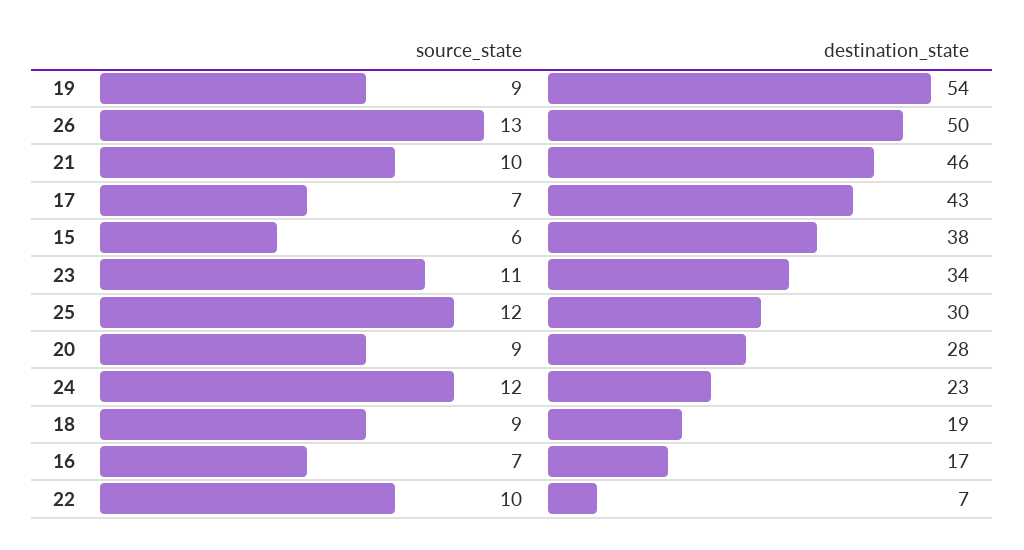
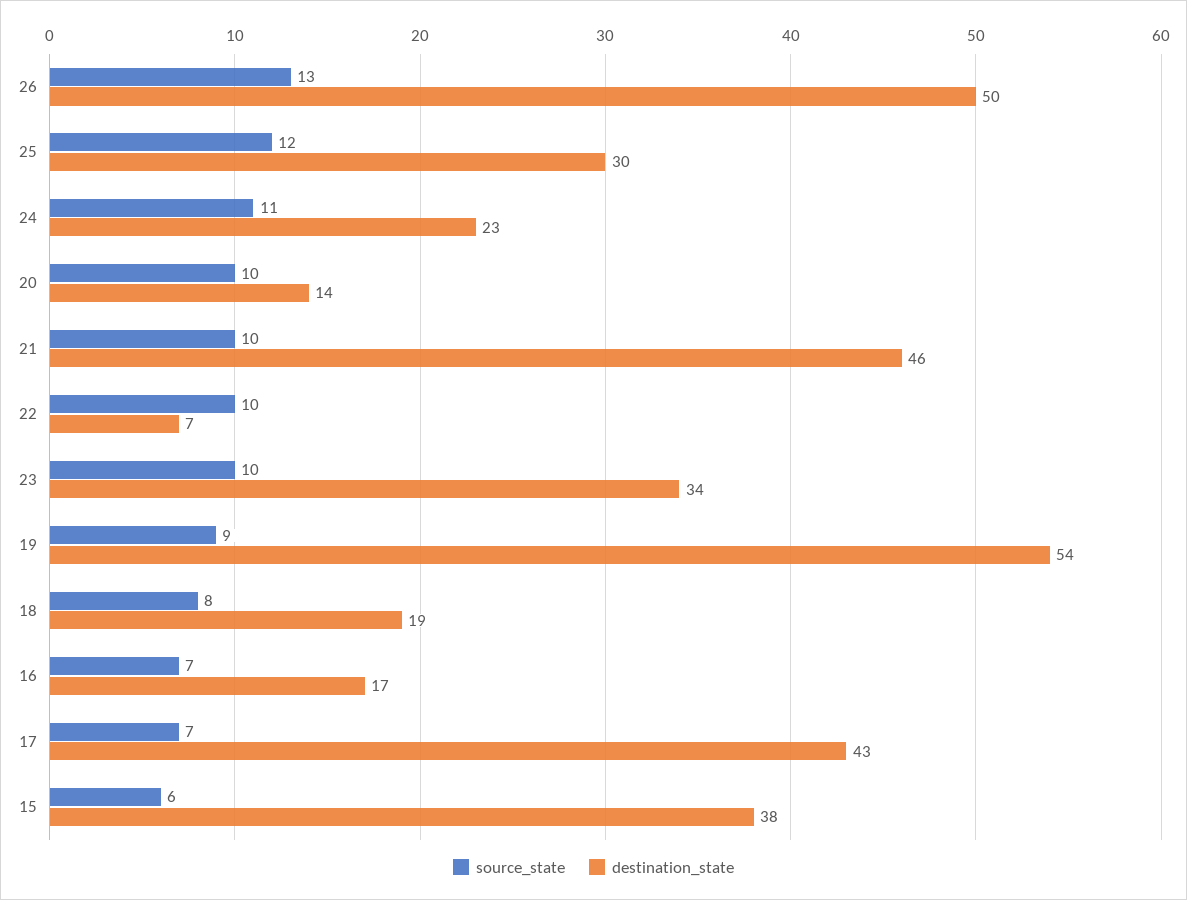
source_state, 23: 11 -> 10
source_state, 20: 9 -> 10
destination_state, 20: 28 -> 14
source_state, 24: 12 -> 11
source_state, 18: 9 -> 8

